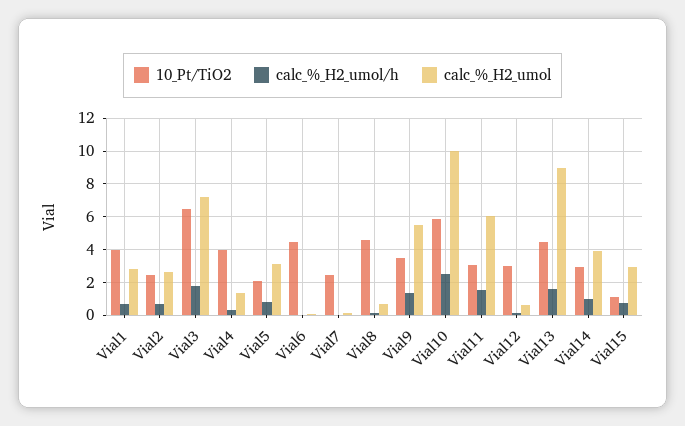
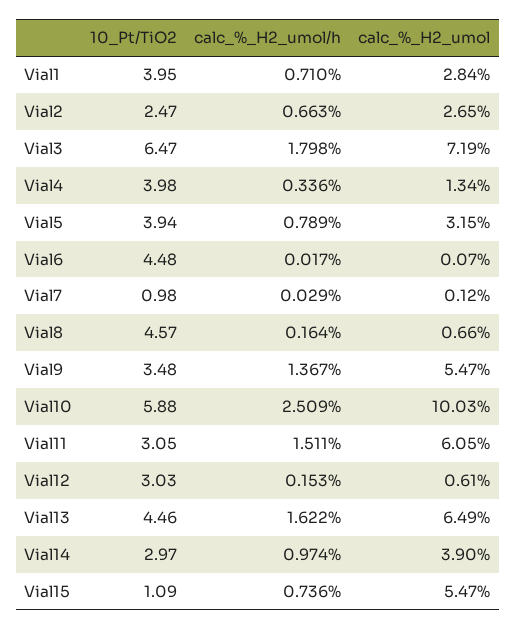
10_Pt/TiO2, Vial5: 2 -> 3.94
10_Pt/TiO2, Vial7: 2.5 -> 0.98
calc_%_H2_umol, Vial13: 9 -> 6.49
calc_%_H2_umol, Vial15: 3 -> 5.47

